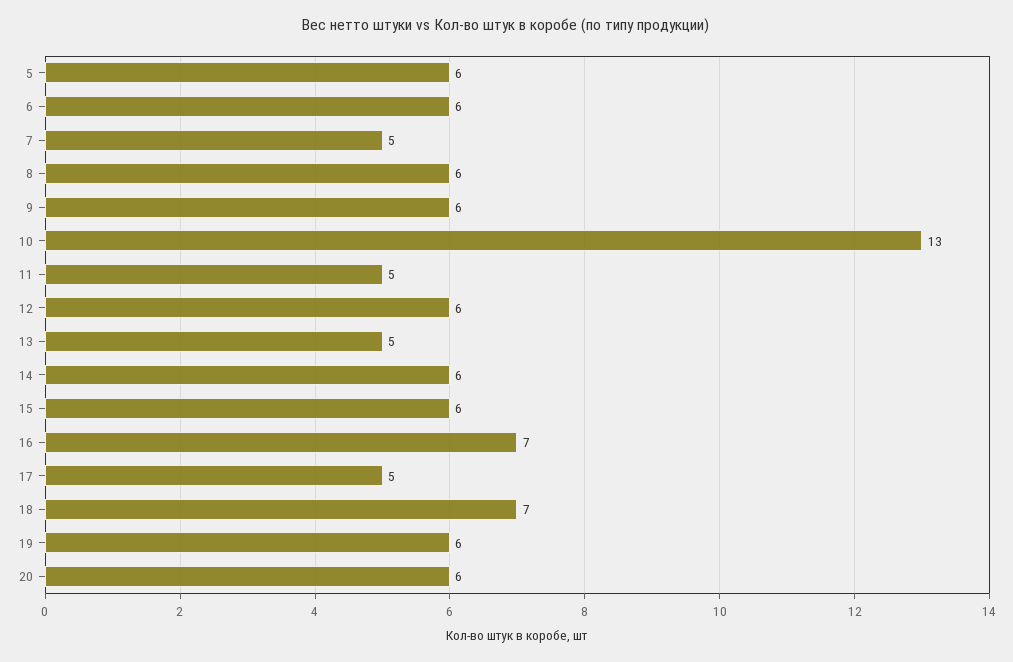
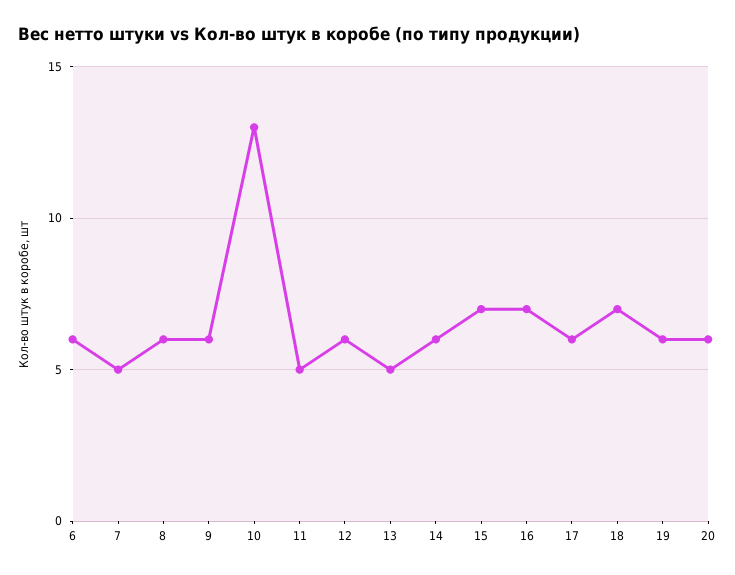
5: 6 -> none
15: 6 -> 7
17: 5 -> 6

